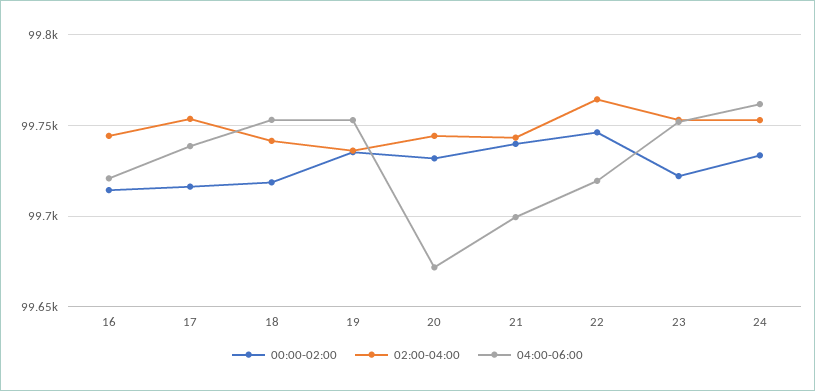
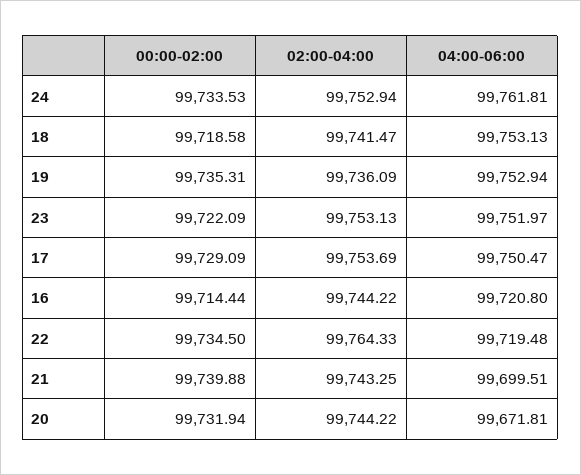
00:00-02:00, 17: 99715 -> 99729.09
04:00-06:00, 17: 99740 -> 99750.47
00:00-02:00, 22: 99745 -> 99734.5

